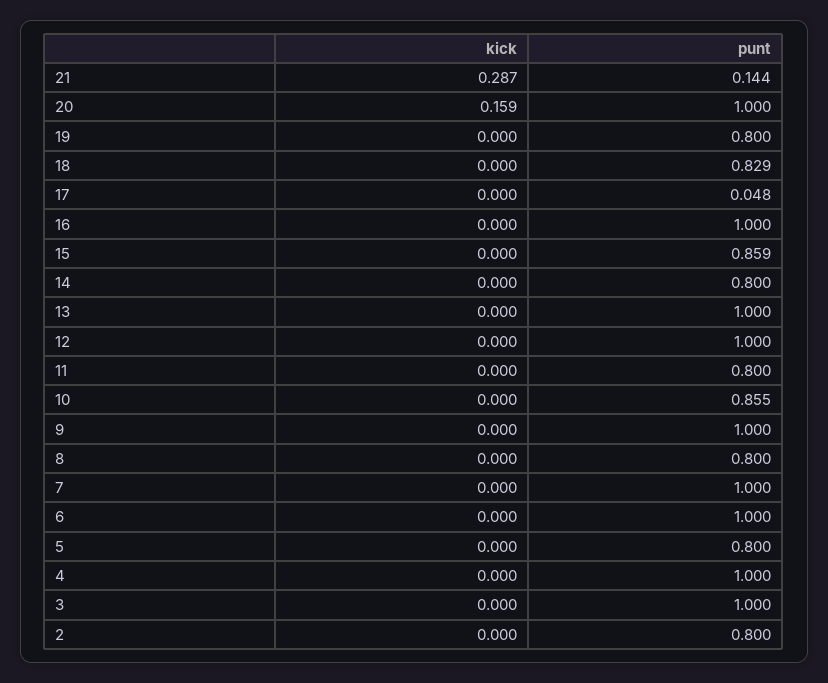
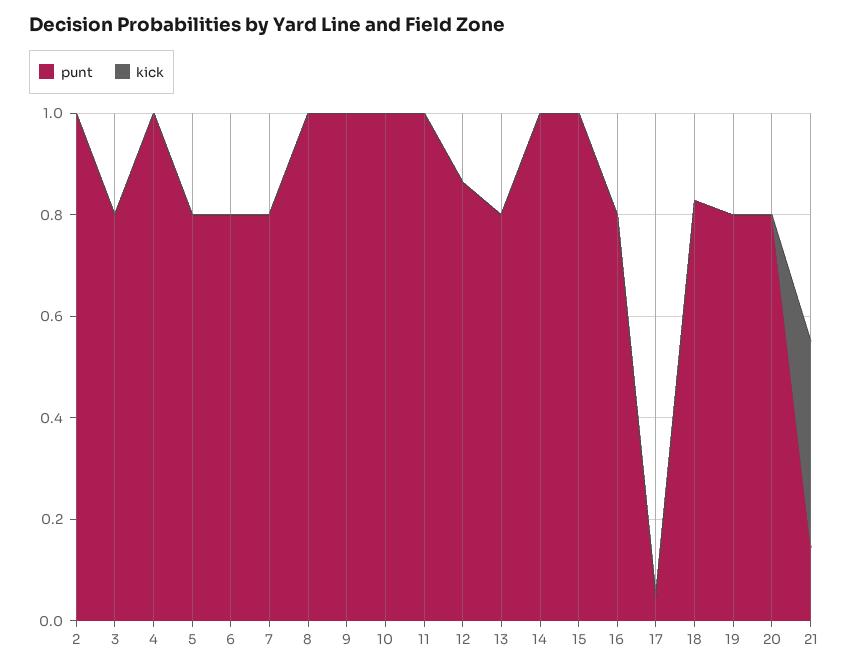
kick, 21: 0.287 -> 0.4
kick, 20: 0.159 -> 0
punt, 20: 1 -> 0.8
punt, 16: 1 -> 0.8
punt, 15: 0.859 -> 1
punt, 14: 0.8 -> 1
punt, 13: 1 -> 0.8
punt, 12: 1 -> 0.85
punt, 11: 0.8 -> 1
punt, 10: 0.855 -> 1
punt, 8: 0.8 -> 1
punt, 7: 1 -> 0.8
punt, 6: 1 -> 0.8
punt, 3: 1 -> 0.8
punt, 2: 0.8 -> 1

